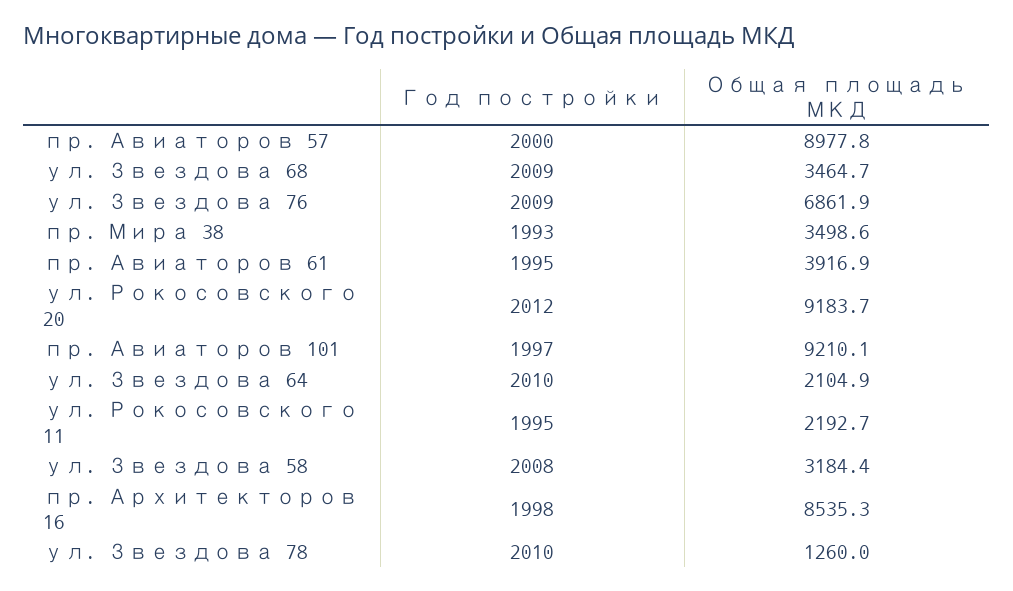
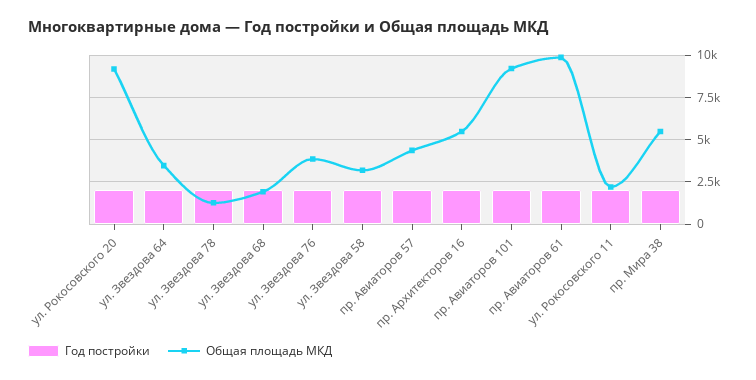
Общая площадь МКД, пр. Авиаторов 57: 8977.8 -> 4500
Общая площадь МКД, ул. Звездова 68: 3464.7 -> 2000
Общая площадь МКД, ул. Звездова 76: 6861.9 -> 4000
Общая площадь МКД, пр. Мира 38: 3498.6 -> 5500
Общая площадь МКД, пр. Авиаторов 61: 3916.9 -> 10000
Общая площадь МКД, ул. Звездова 64: 2104.9 -> 3500
Общая площадь МКД, пр. Архитекторов 16: 8535.3 -> 5500

